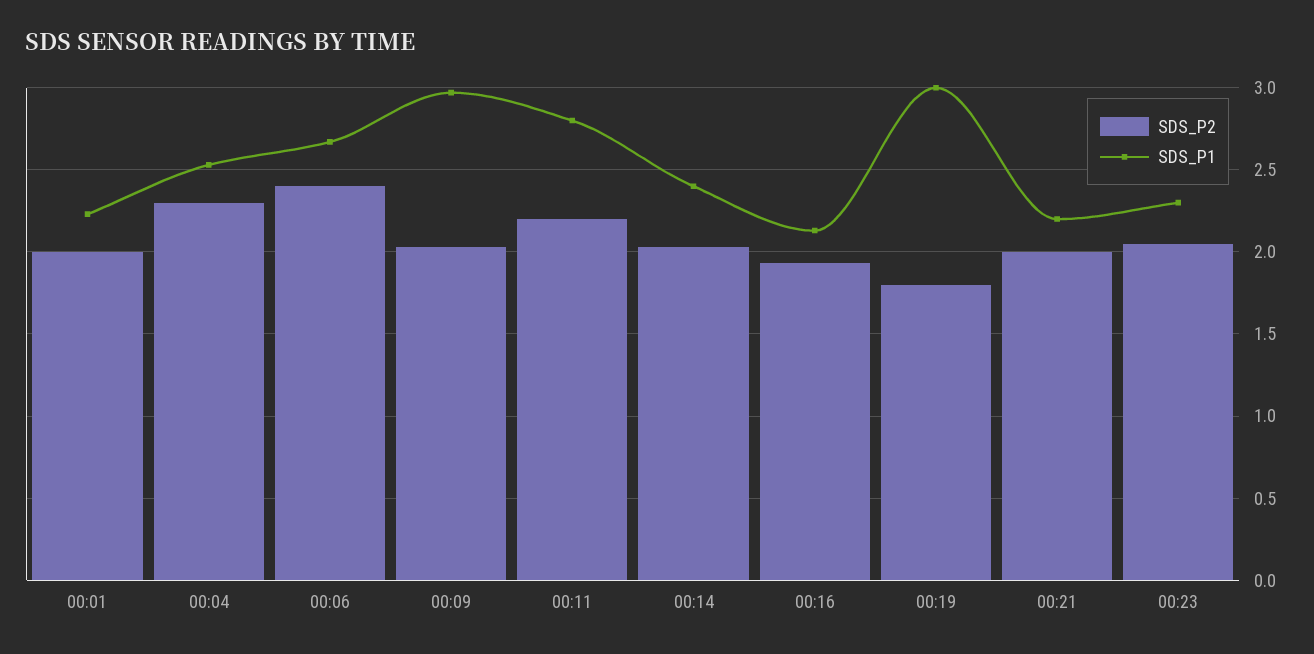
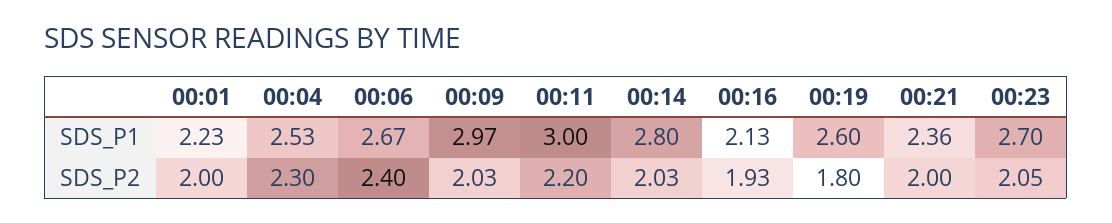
SDS_P1, 00:11: 2.8 -> 3
SDS_P1, 00:14: 2.4 -> 2.8
SDS_P1, 00:19: 3 -> 2.6
SDS_P1, 00:21: 2.2 -> 2.36
SDS_P1, 00:23: 2.3 -> 2.7

